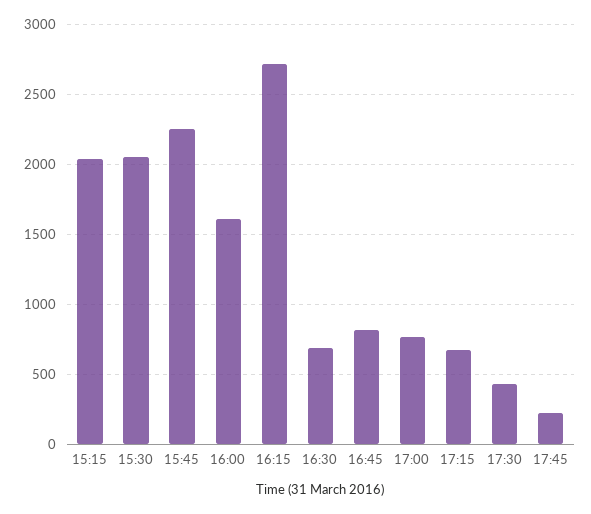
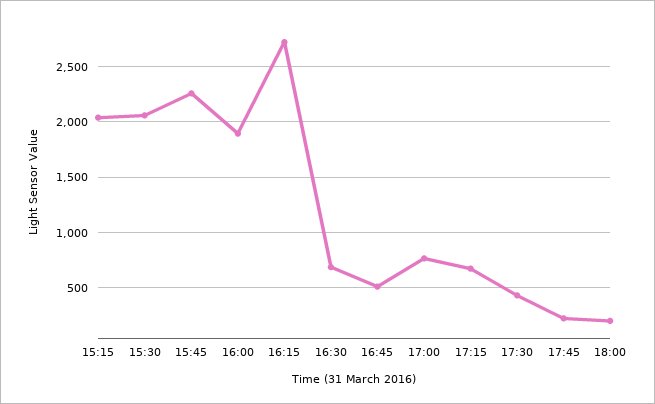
16:00: 1600 -> 1900
16:45: 800 -> 500
18:00: none -> 200

